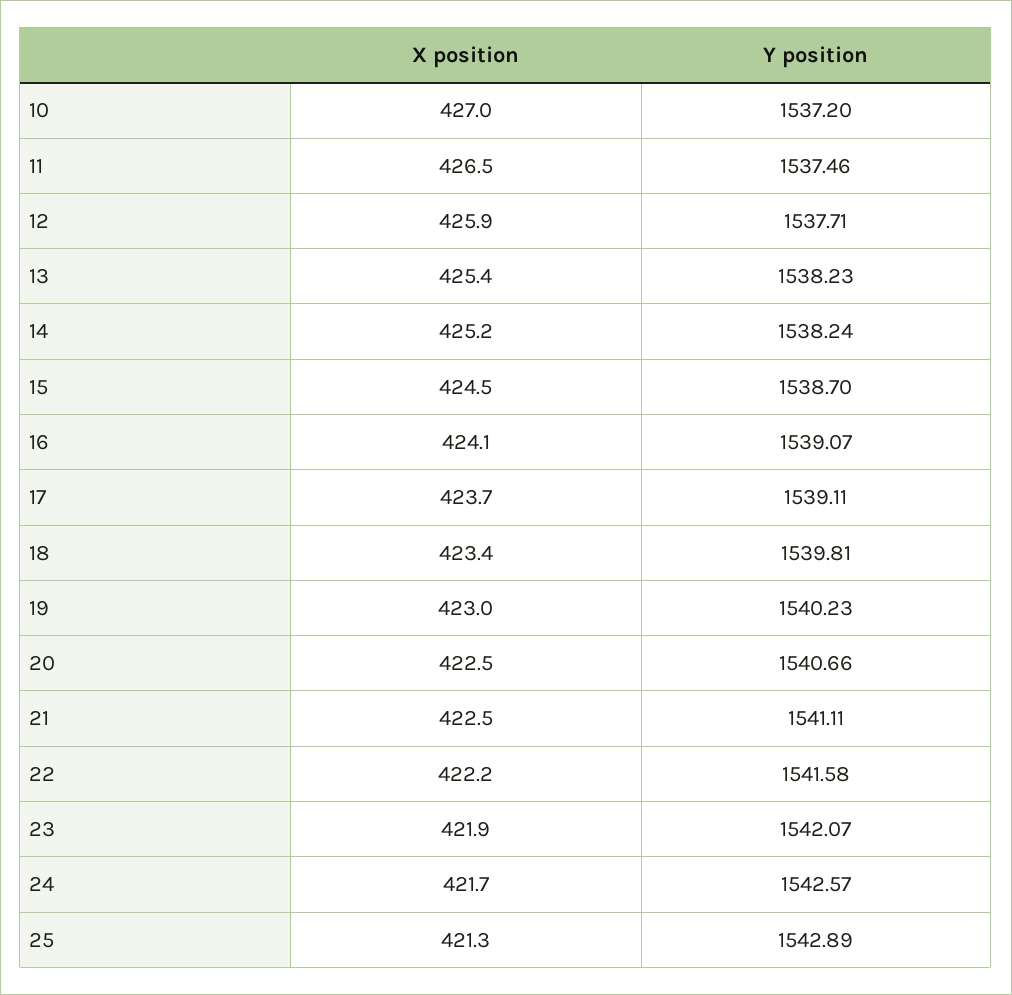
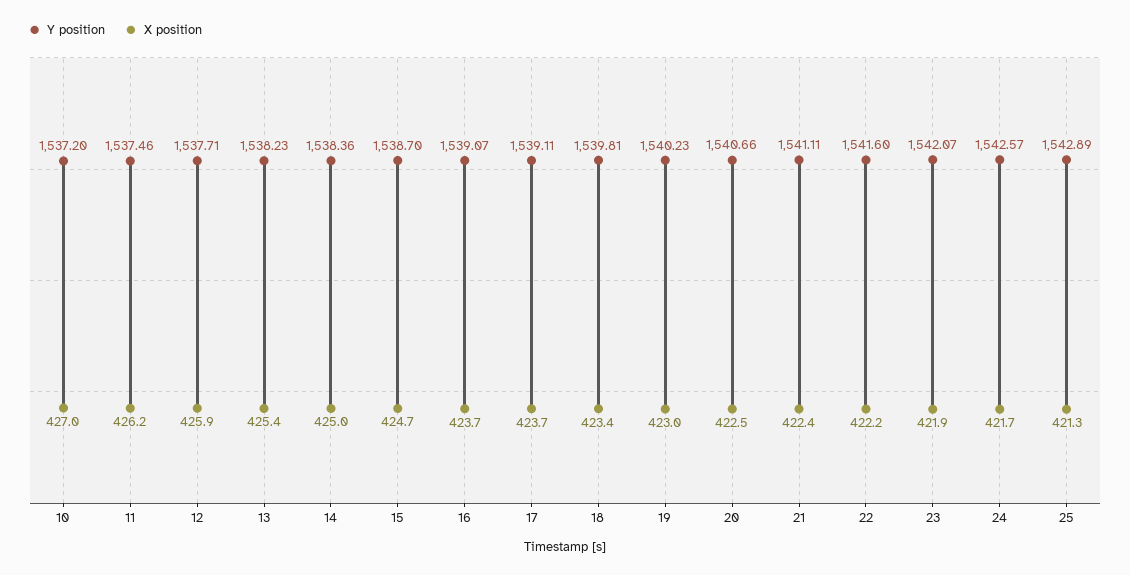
X position, 11: 426.5 -> 426.2
X position, 14: 425.2 -> 425
Y position, 14: 1538.24 -> 1538.36
X position, 15: 424.5 -> 424.7
X position, 16: 424.1 -> 423.7
X position, 21: 422.5 -> 422.4
Y position, 22: 1541.58 -> 1541.6

